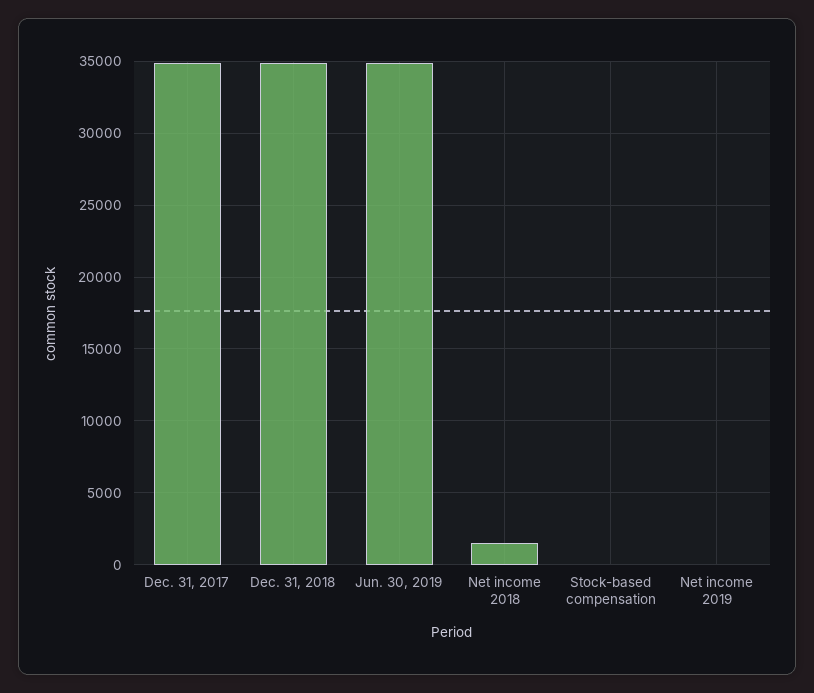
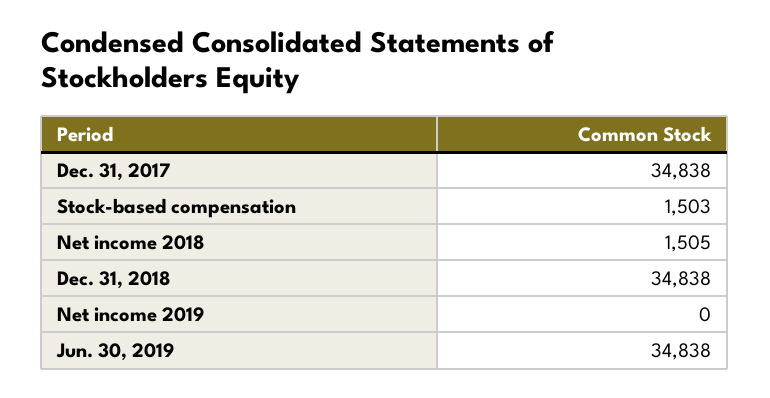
Stock-based compensation: 0 -> 1503

